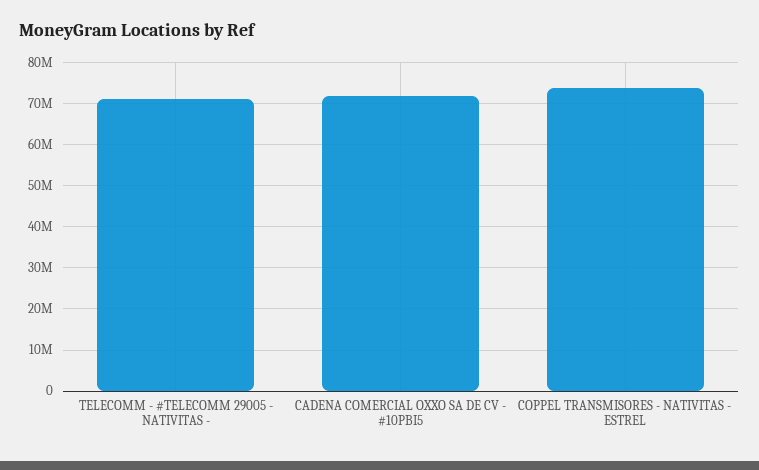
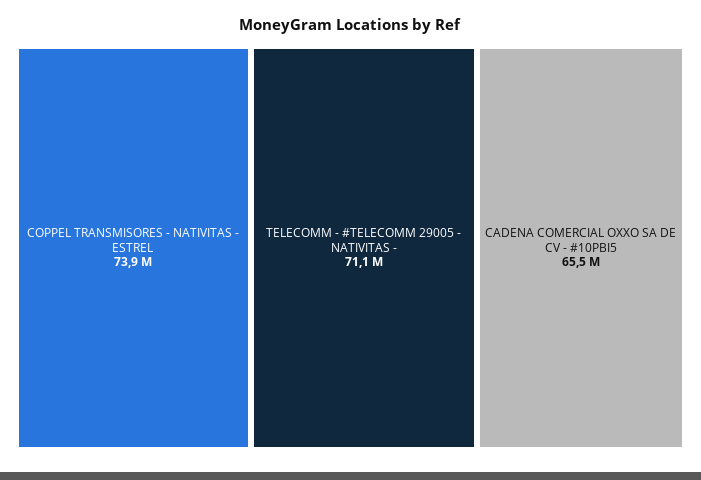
CADENA COMERCIAL OXXO SA DE CV - #10PBI5: 72000000 -> 65500000

